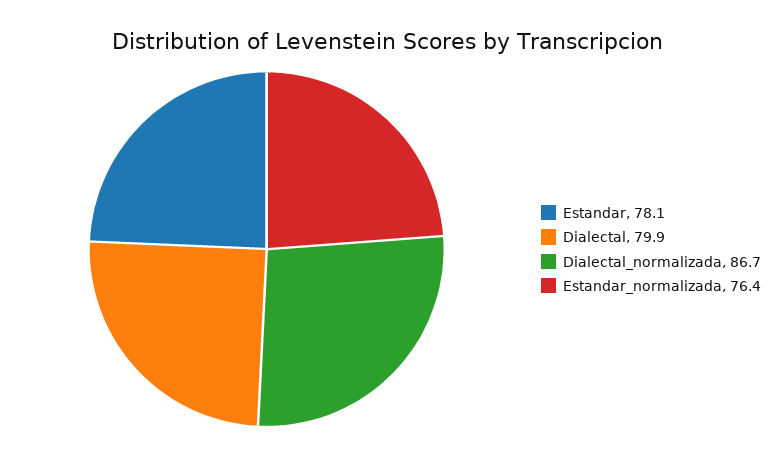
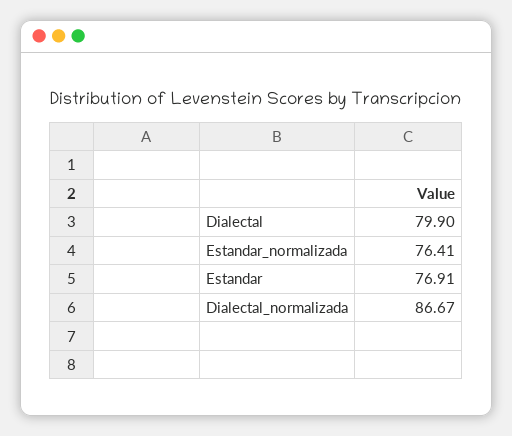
Estandar: 78.1 -> 76.91

